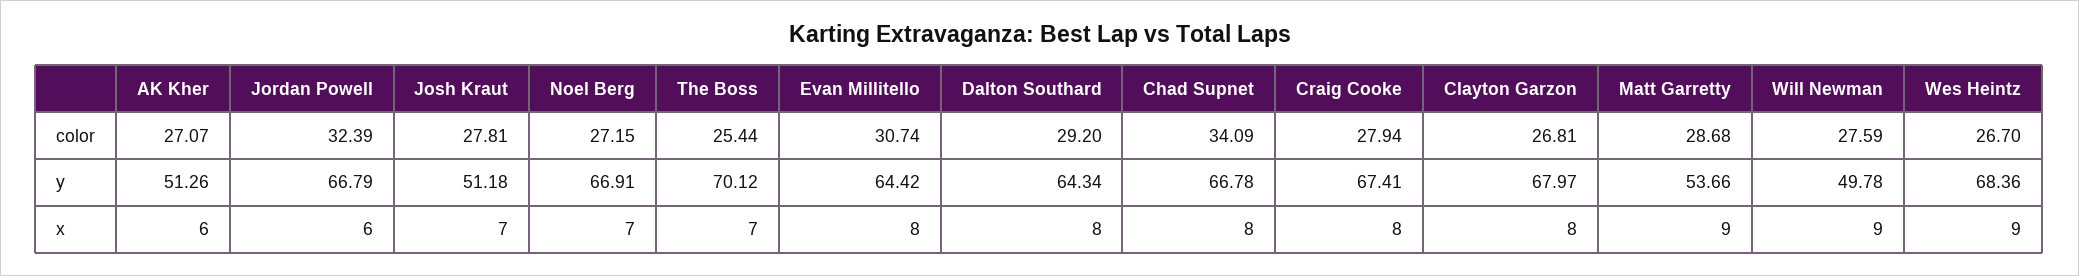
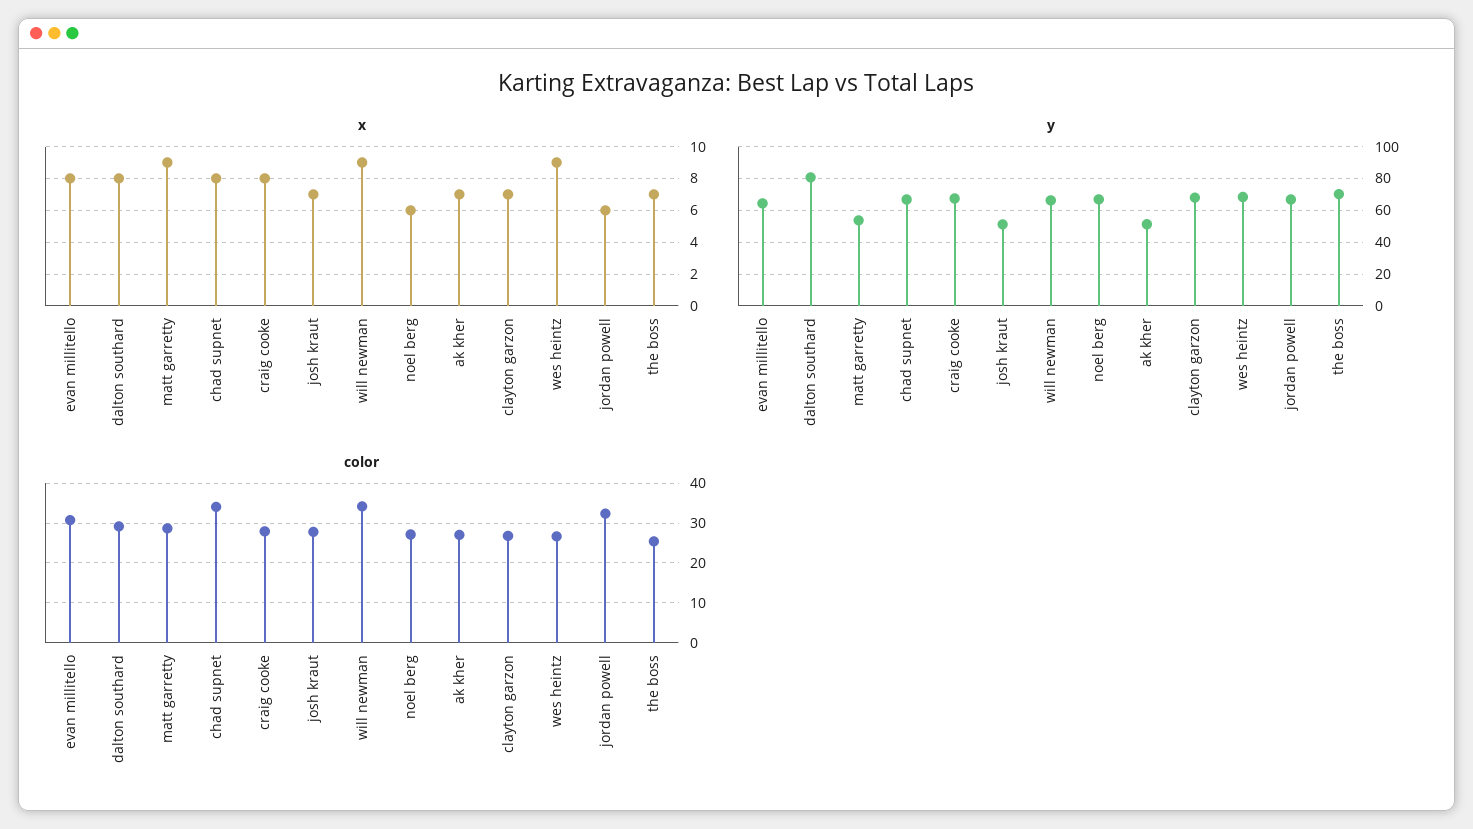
color, Will Newman: 27.59 -> 34
y, Dalton Southard: 64.34 -> 80
y, Will Newman: 49.78 -> 65
x, AK Kher: 6 -> 7
x, Noel Berg: 7 -> 6
x, Clayton Garzon: 8 -> 7

